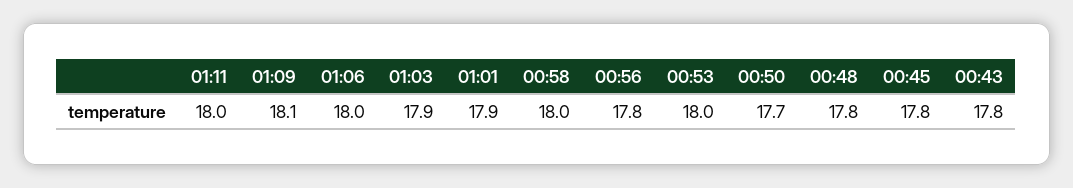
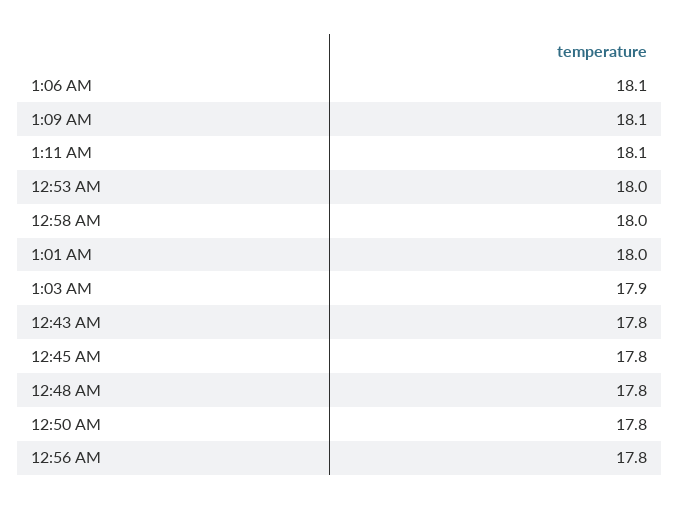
01:11: 18 -> 18.1
01:06: 18 -> 18.1
01:01: 17.9 -> 18
00:50: 17.7 -> 17.8

